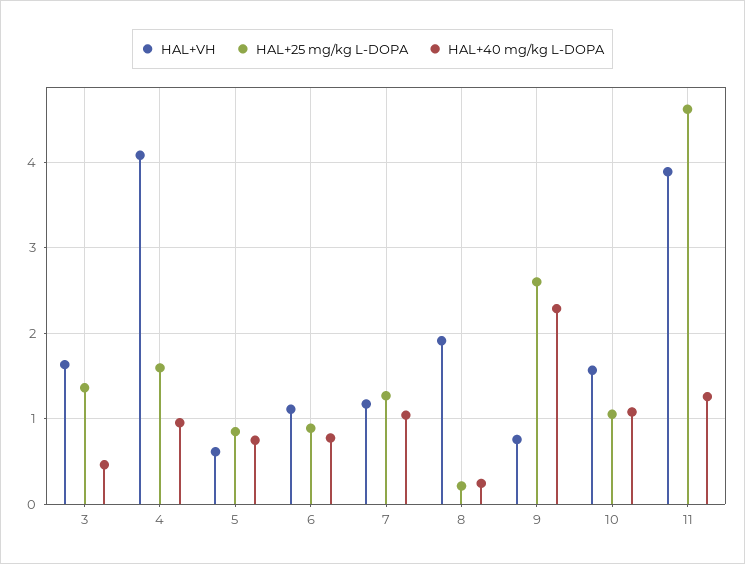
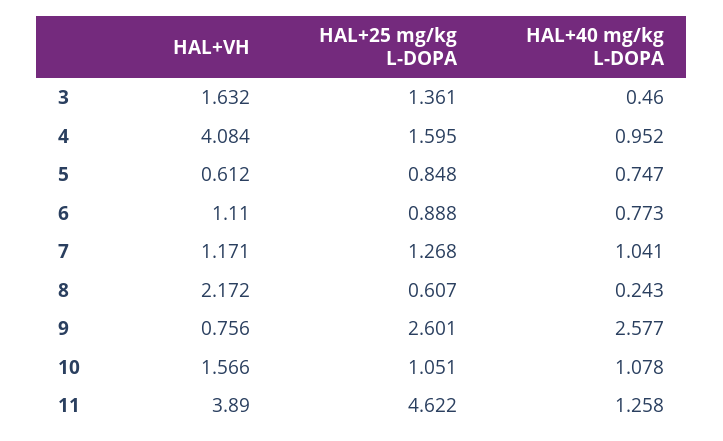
HAL+VH, 8: 1.9 -> 2.172
HAL+25 mg/kg L-DOPA, 8: 0.2 -> 0.607
HAL+40 mg/kg L-DOPA, 9: 2.3 -> 2.577

